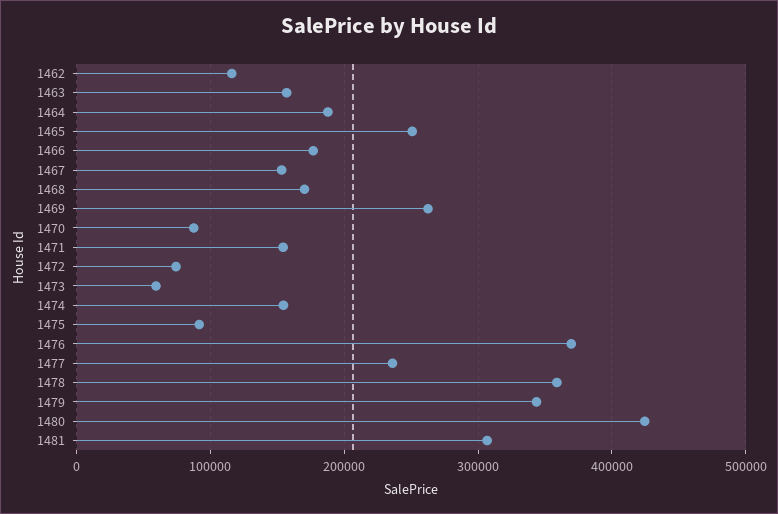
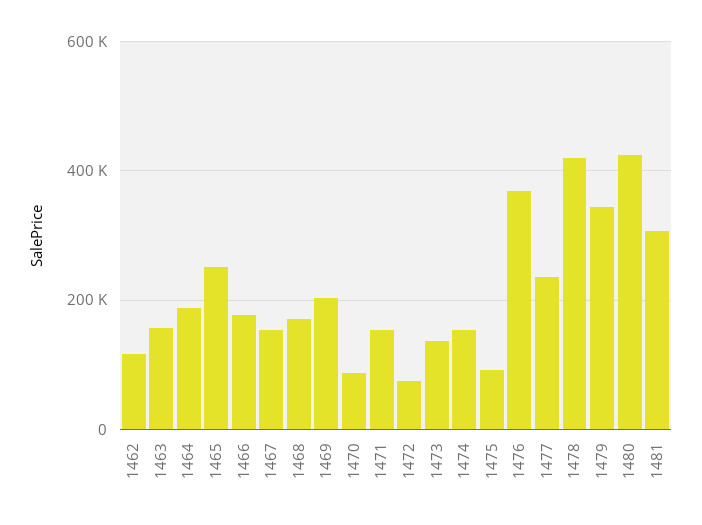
1469: 260000 -> 200000
1473: 60000 -> 140000
1478: 360000 -> 420000

